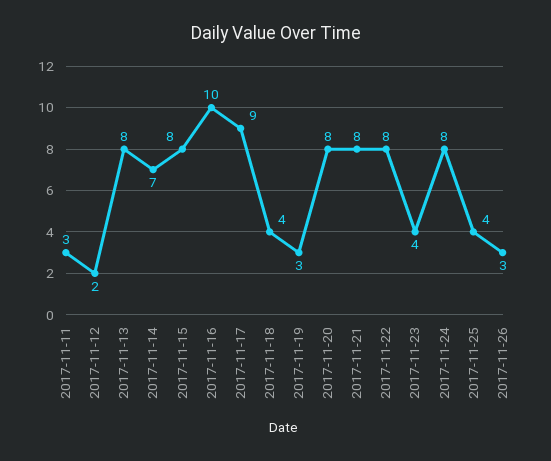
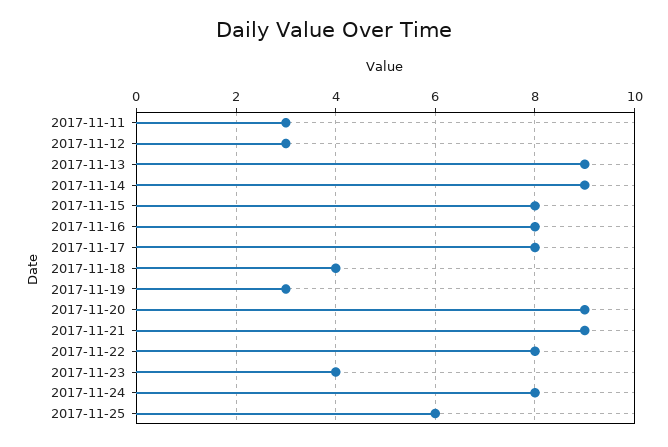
2017-11-12: 2 -> 3
2017-11-13: 8 -> 9
2017-11-14: 7 -> 9
2017-11-16: 10 -> 8
2017-11-17: 9 -> 8
2017-11-20: 8 -> 9
2017-11-21: 8 -> 9
2017-11-25: 4 -> 6
2017-11-26: 3 -> none

